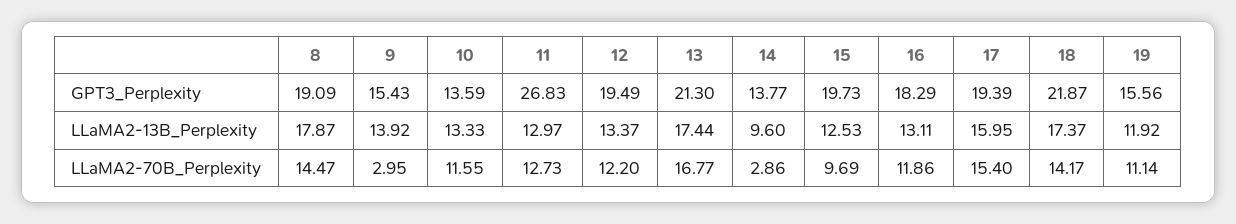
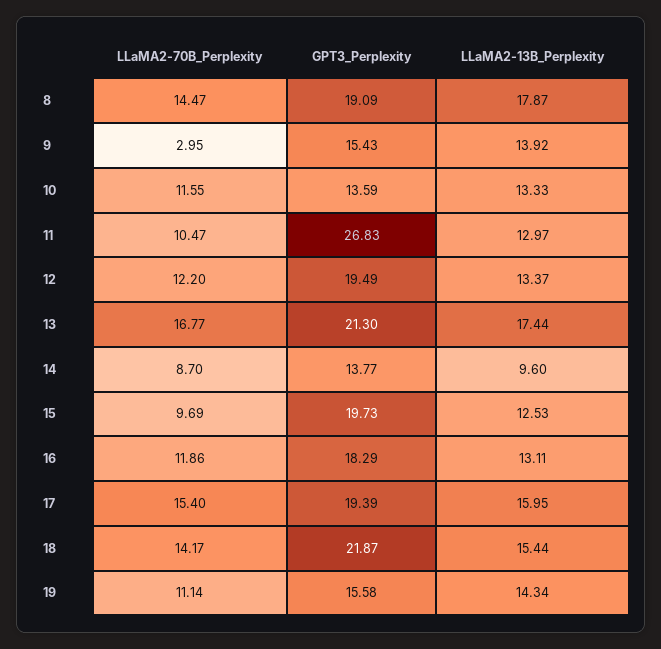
19, GPT3_Perplexity: 15.56 -> 15.58
18, LLaMA2-13B_Perplexity: 17.37 -> 15.44
19, LLaMA2-13B_Perplexity: 11.92 -> 14.34
11, LLaMA2-70B_Perplexity: 12.73 -> 10.47
14, LLaMA2-70B_Perplexity: 2.86 -> 8.7

